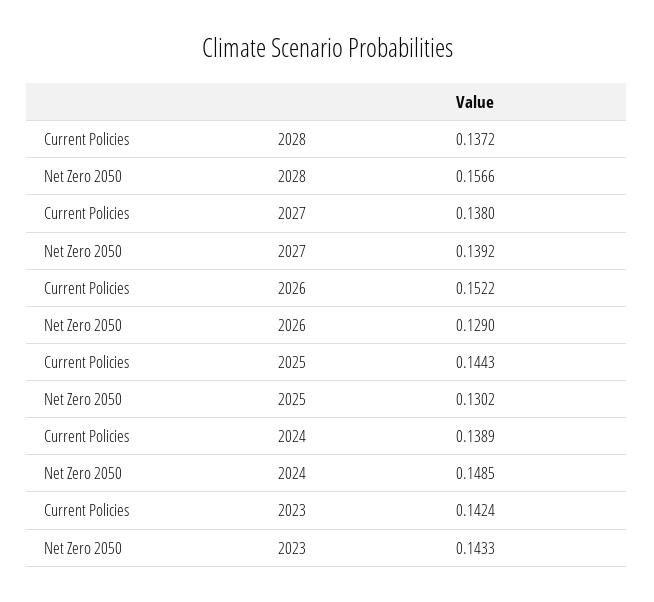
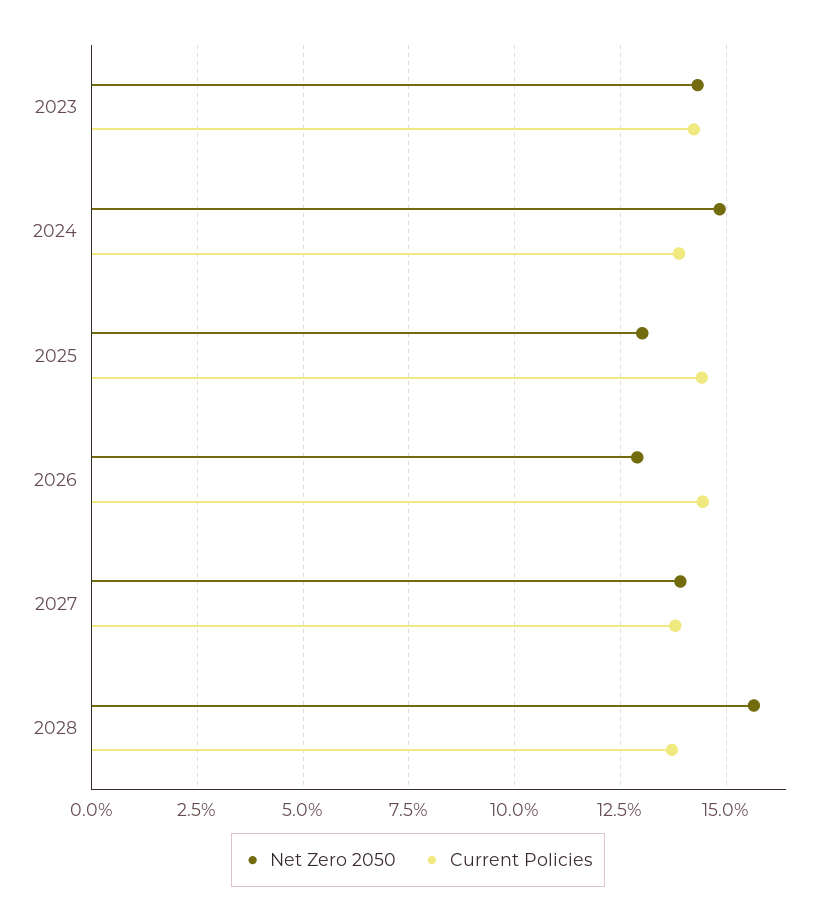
Current Policies, 2026: 0.1522 -> 0.145

